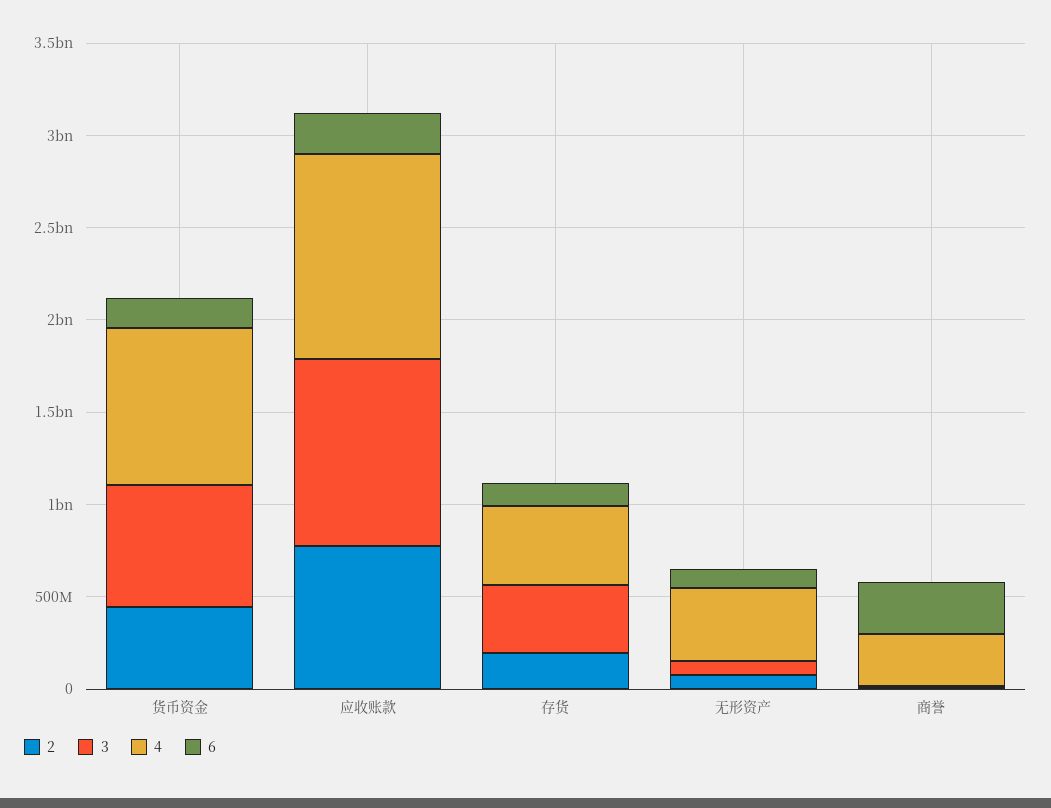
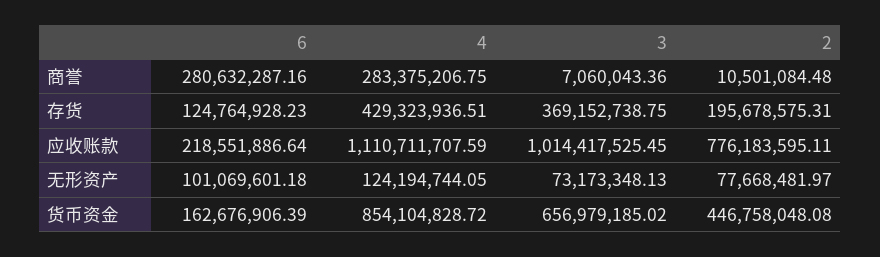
4, 无形资产: 400000000 -> 124194744.05

